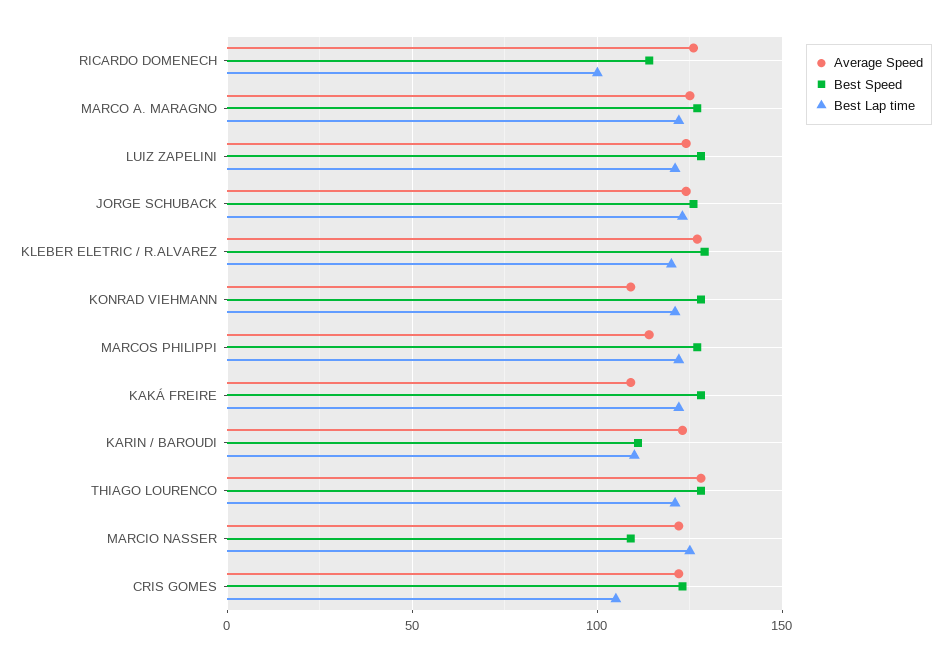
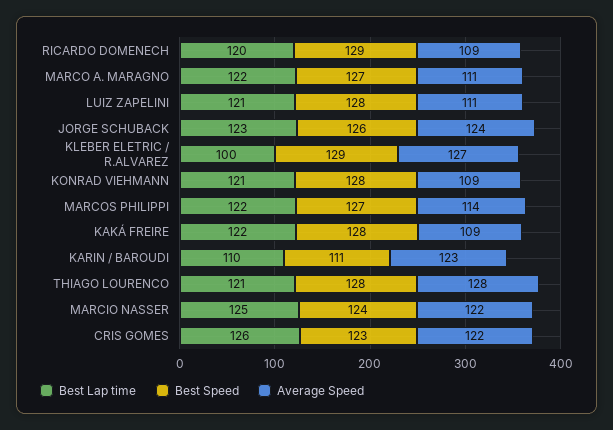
Average Speed, RICARDO DOMENECH: 125 -> 109
Best Speed, RICARDO DOMENECH: 115 -> 129
Best Lap time, RICARDO DOMENECH: 100 -> 120
Average Speed, MARCO A. MARAGNO: 125 -> 111
Average Speed, LUIZ ZAPELINI: 125 -> 111
Best Lap time, KLEBER ELETRIC / R.ALVAREZ: 120 -> 100
Best Speed, MARCIO NASSER: 110 -> 124
Best Lap time, CRIS GOMES: 105 -> 126

